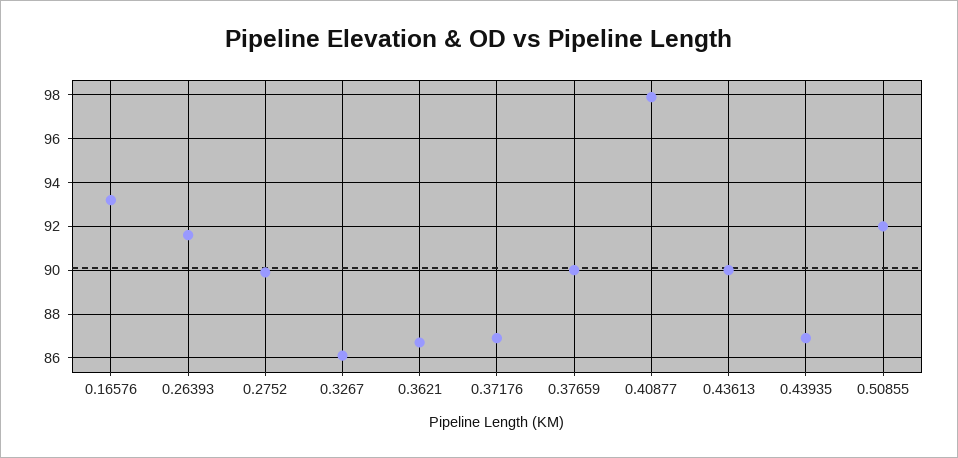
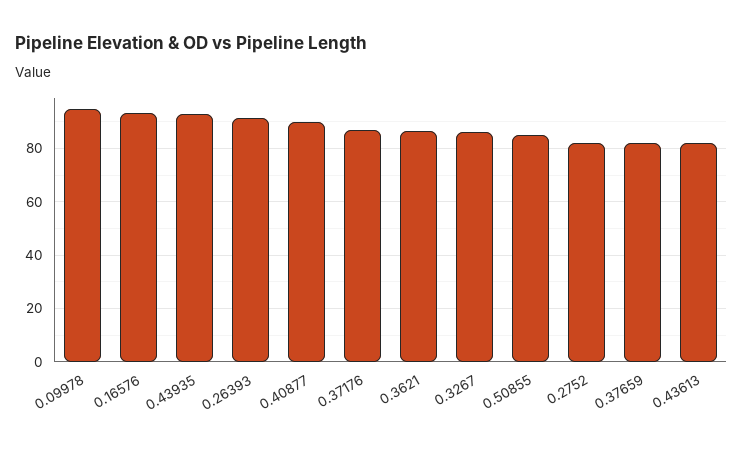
0.2752: 90 -> 82.5
0.37659: 90 -> 82.5
0.40877: 98 -> 90
0.43613: 90 -> 82.5
0.43935: 87 -> 92.5
0.50855: 92 -> 85
0.09978: none -> 95

